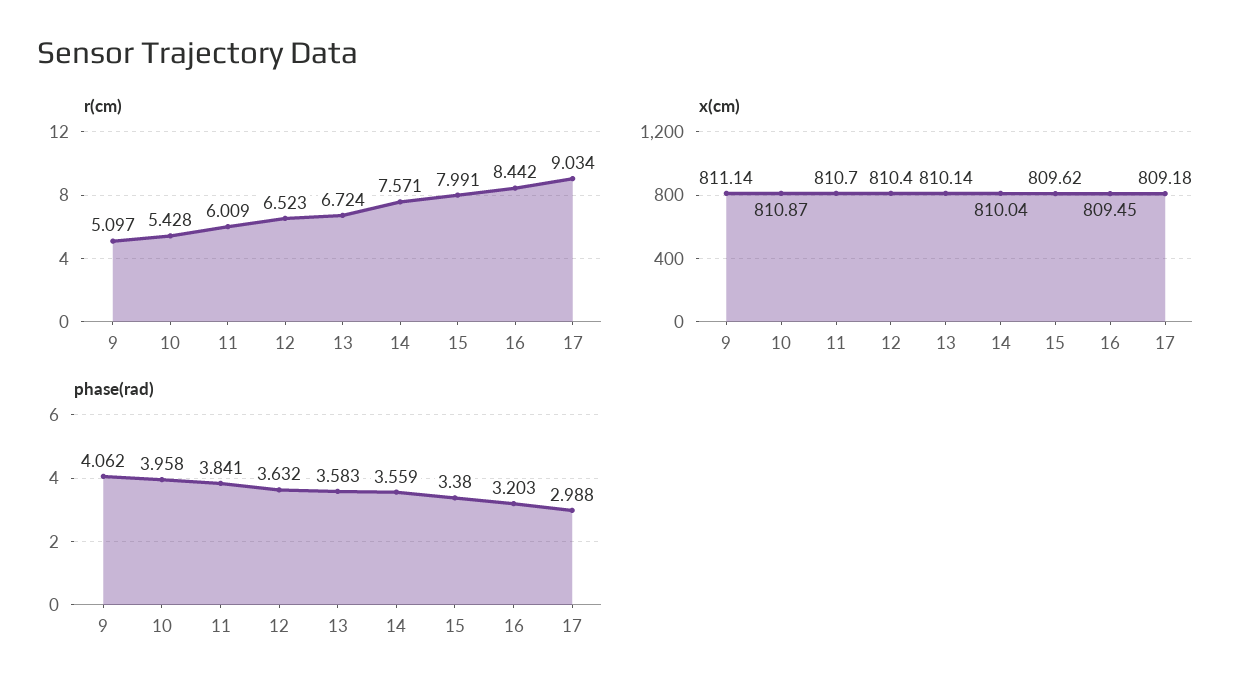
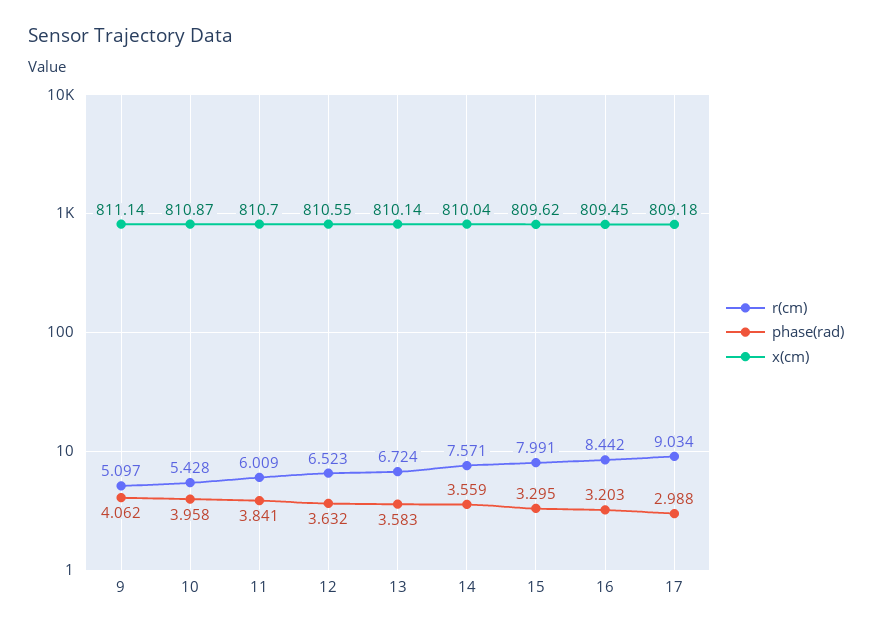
x(cm), 12: 810.4 -> 810.55
phase(rad), 15: 3.38 -> 3.295

